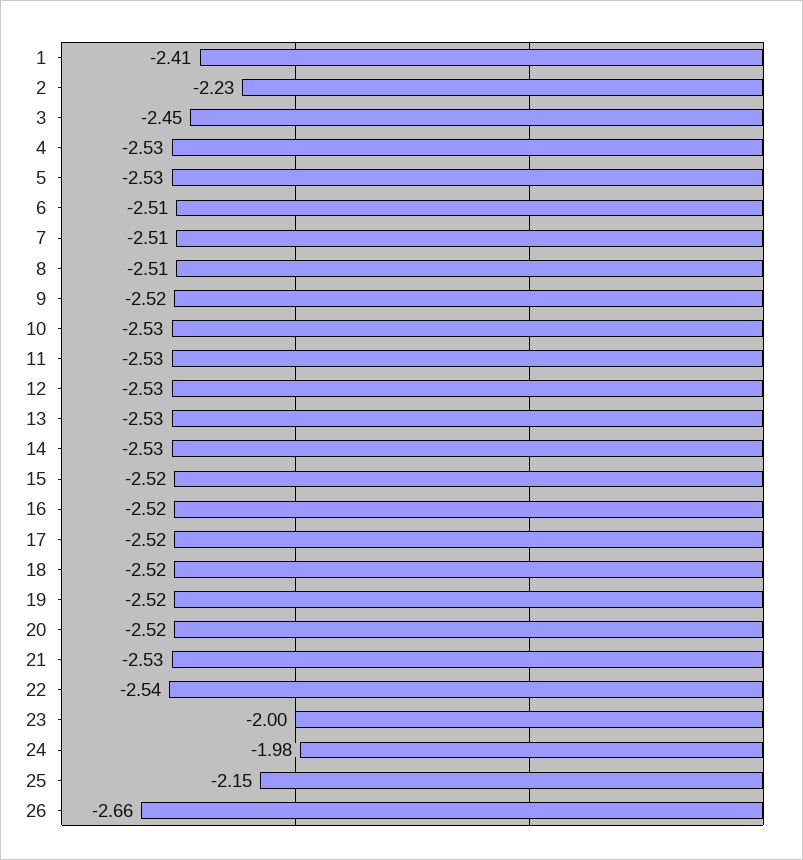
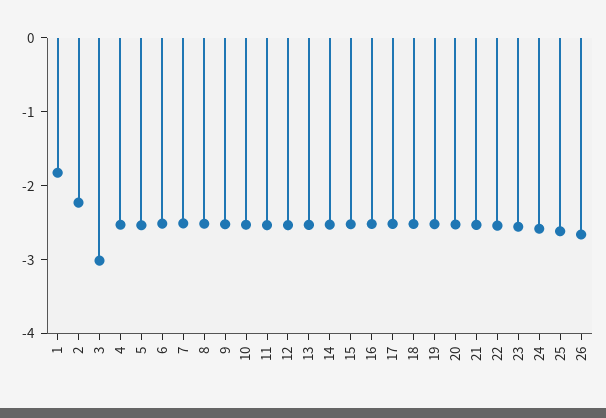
1: -2.41 -> -1.8
3: -2.45 -> -3
23: -2 -> -2.6
24: -1.98 -> -2.6
25: -2.15 -> -2.6

